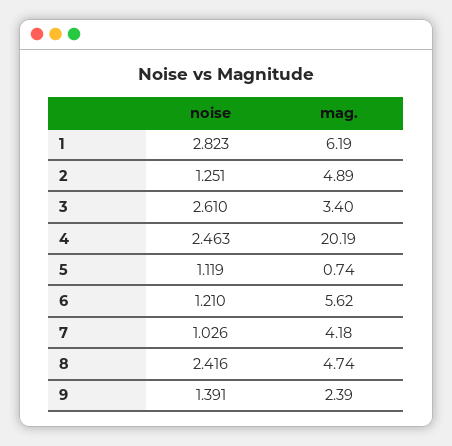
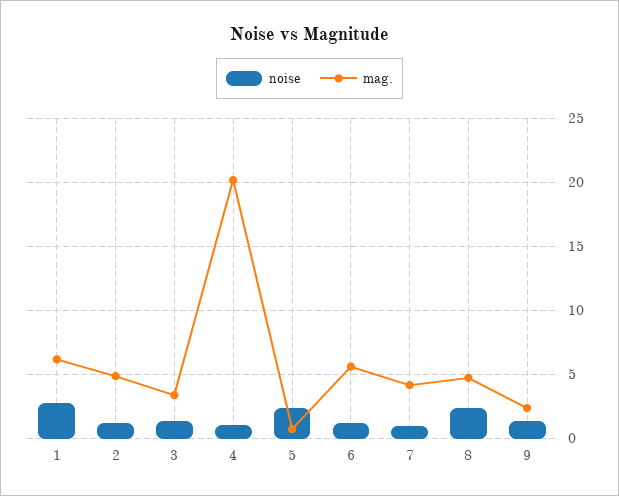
noise, 3: 2.61 -> 1.5
noise, 4: 2.463 -> 1
noise, 5: 1.119 -> 2.5

